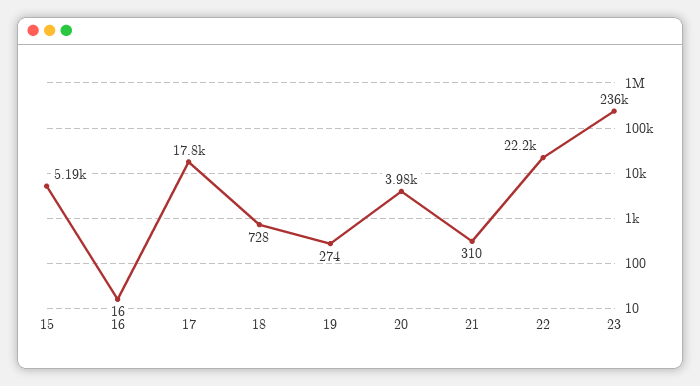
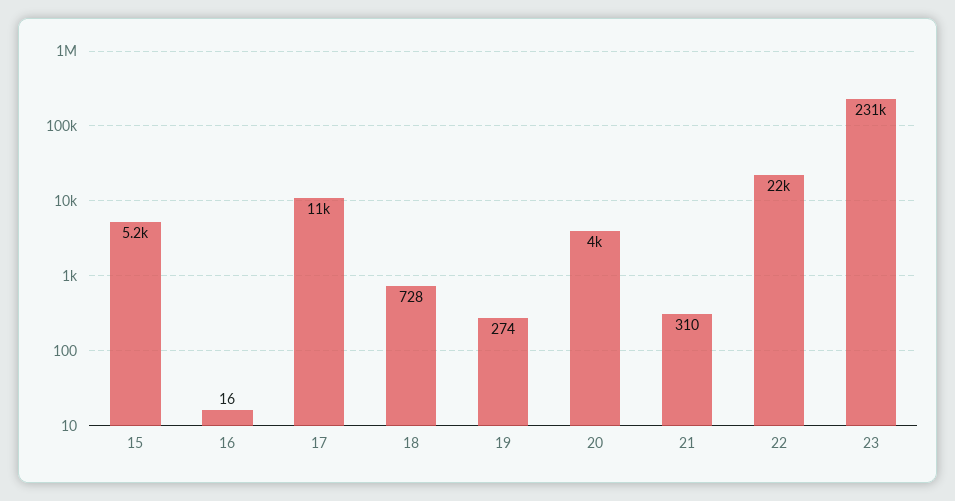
17: 17800 -> 11000
23: 236000 -> 231000

